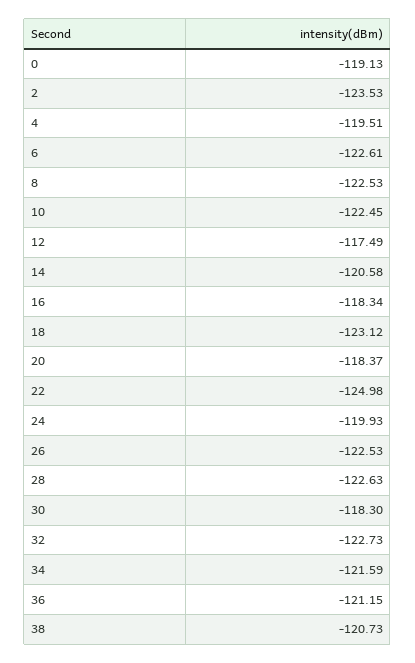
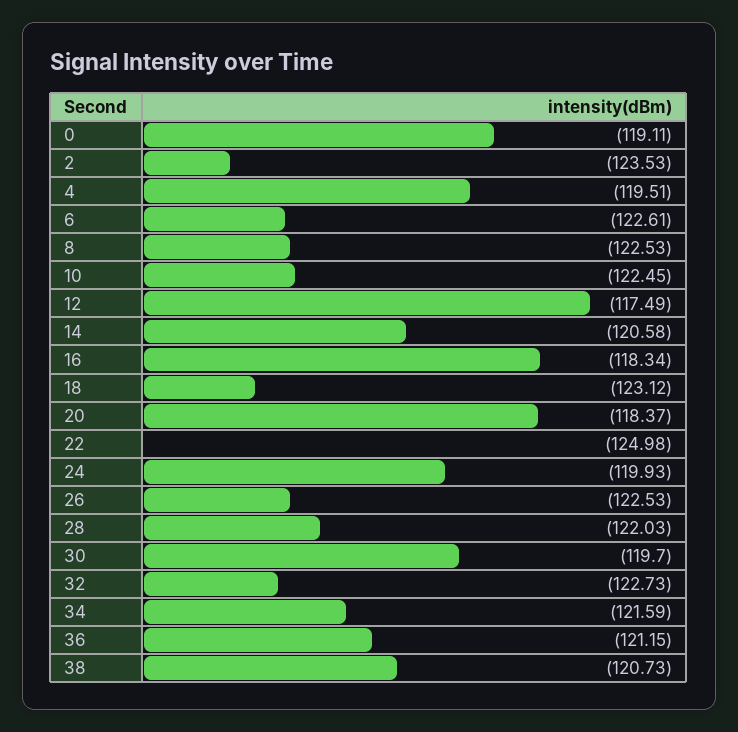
0: -119.13 -> -119.11
28: -122.63 -> -122.03
30: -118.3 -> -119.7

